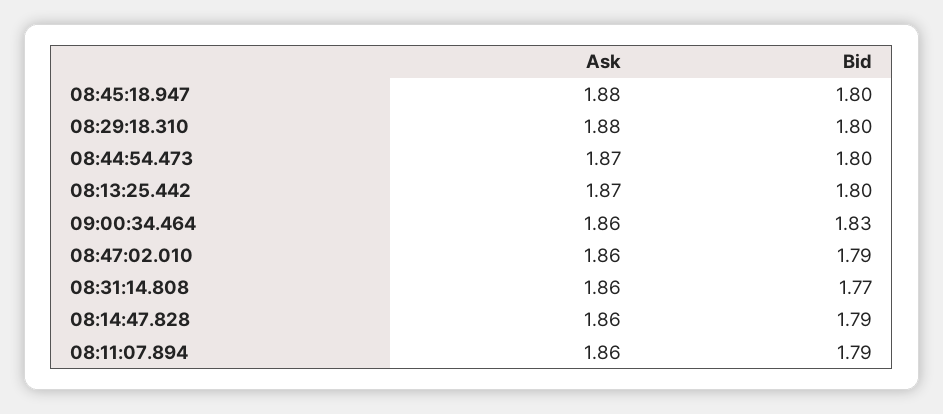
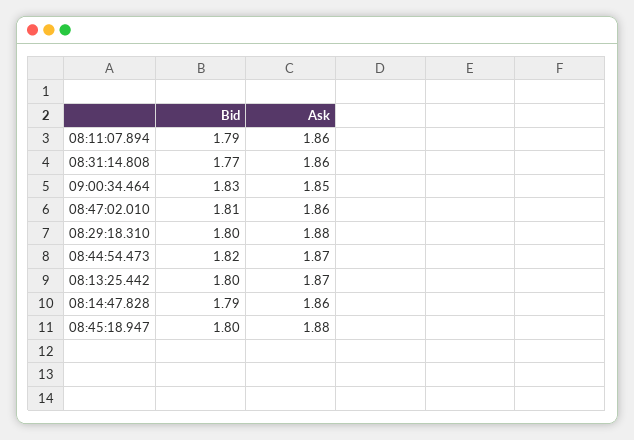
Bid, 08:44:54.473: 1.8 -> 1.82
Ask, 09:00:34.464: 1.86 -> 1.85
Bid, 08:47:02.010: 1.79 -> 1.81

